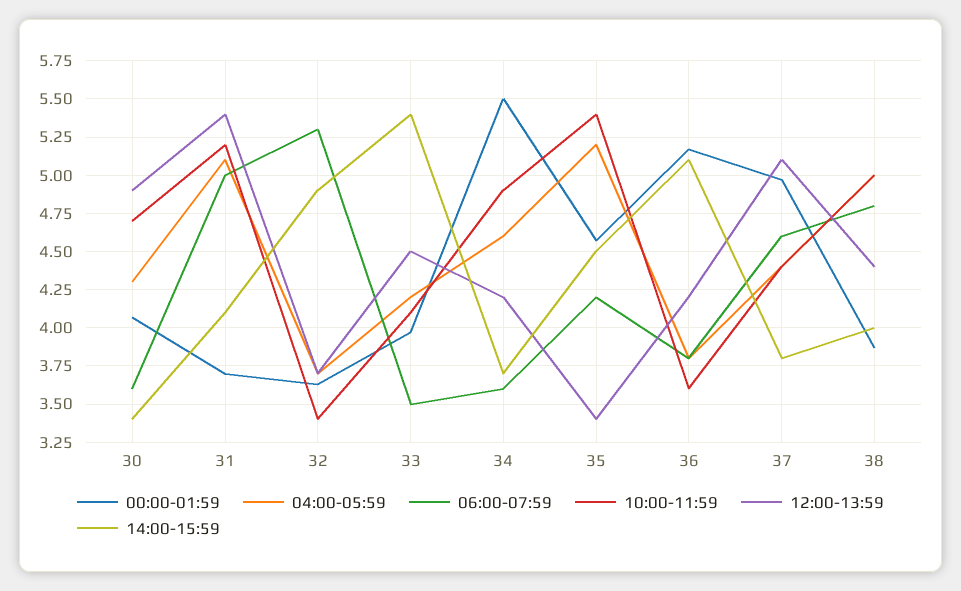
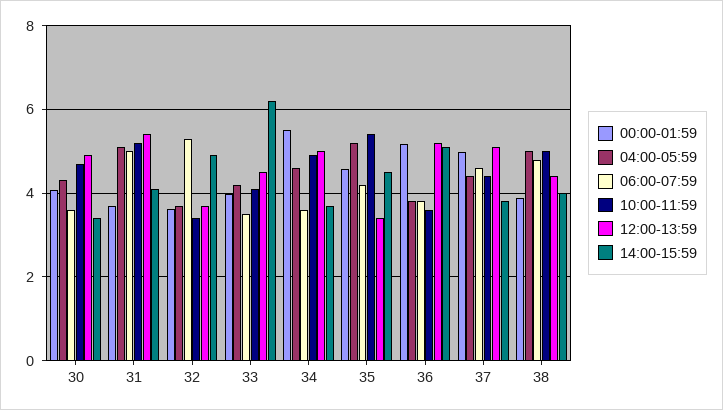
14:00-15:59, 33: 5.4 -> 6.2
12:00-13:59, 34: 4.2 -> 5
12:00-13:59, 36: 4.2 -> 5.2

